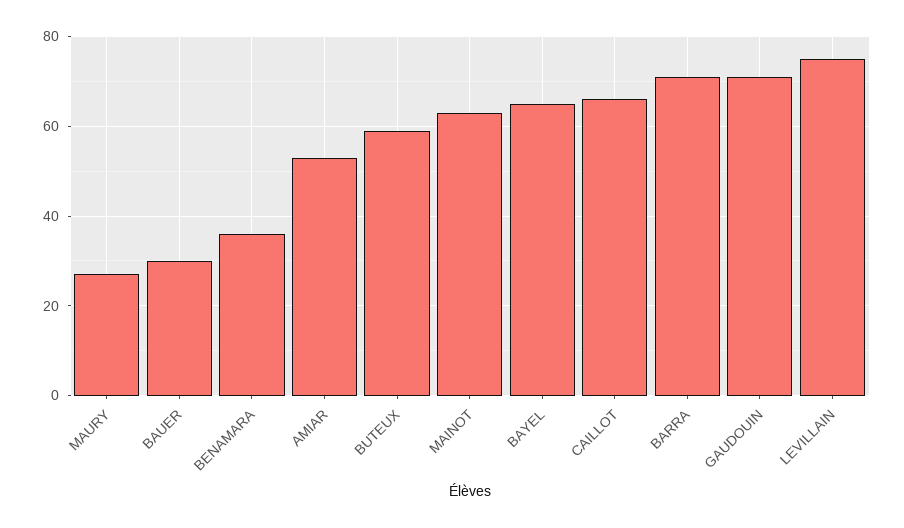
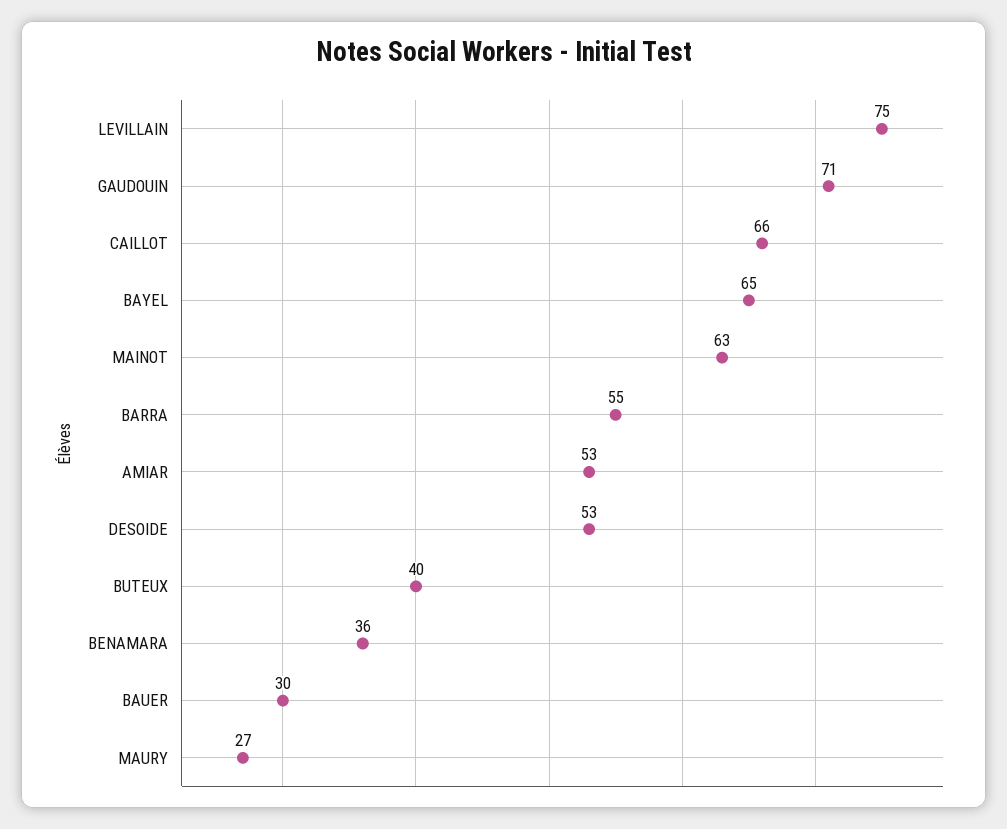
BUTEUX: 60 -> 40
BARRA: 70 -> 55
DESOIDE: none -> 53

